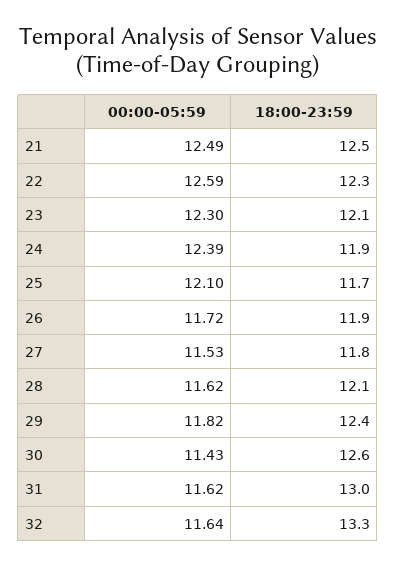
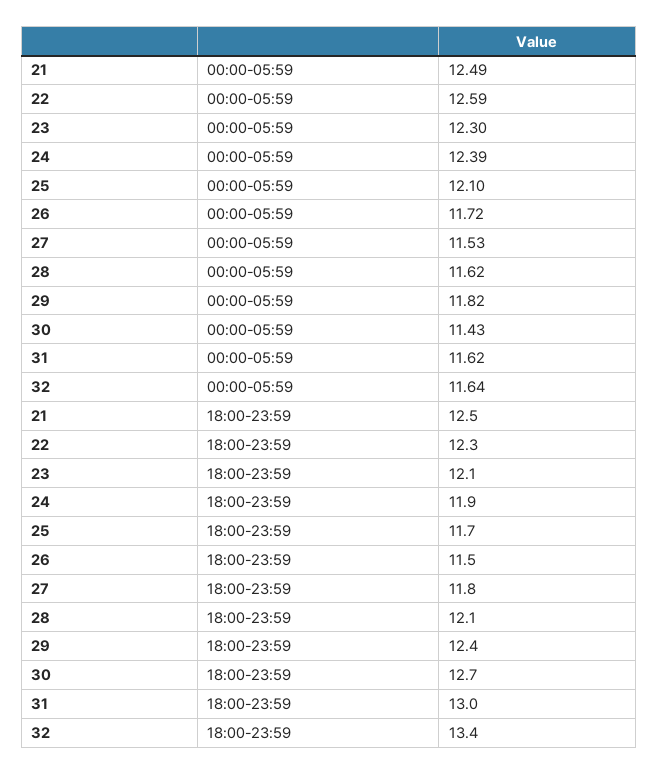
18:00-23:59, 26: 11.9 -> 11.5
18:00-23:59, 30: 12.6 -> 12.7
18:00-23:59, 32: 13.3 -> 13.4

